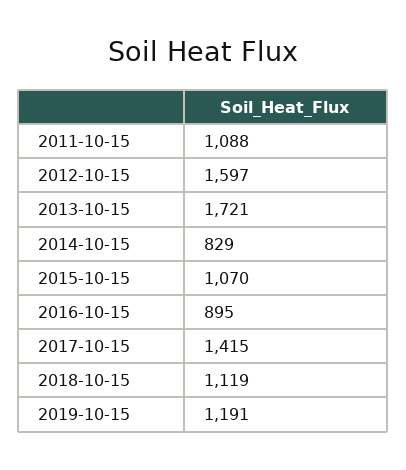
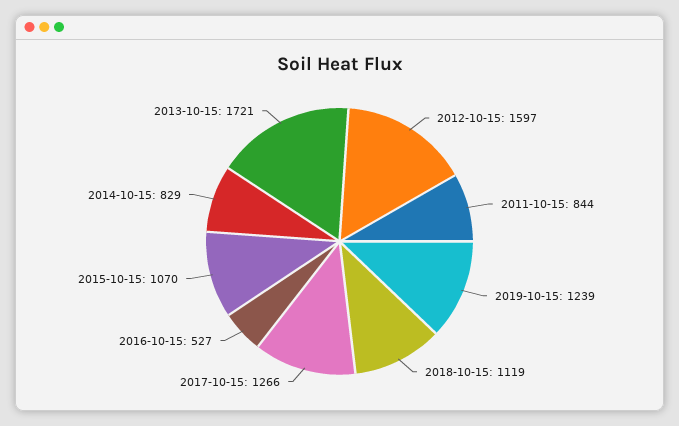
2011-10-15: 1088 -> 844
2016-10-15: 895 -> 527
2017-10-15: 1415 -> 1266
2019-10-15: 1191 -> 1239

